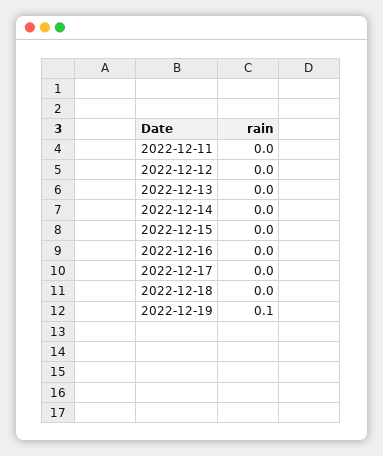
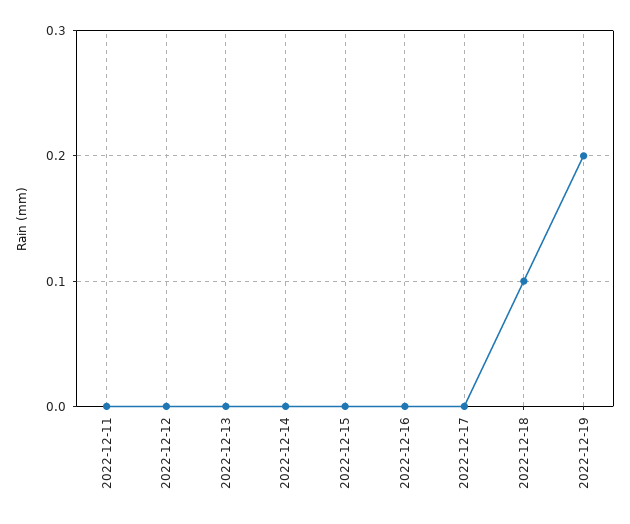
2022-12-18: 0 -> 0.1
2022-12-19: 0.1 -> 0.2

